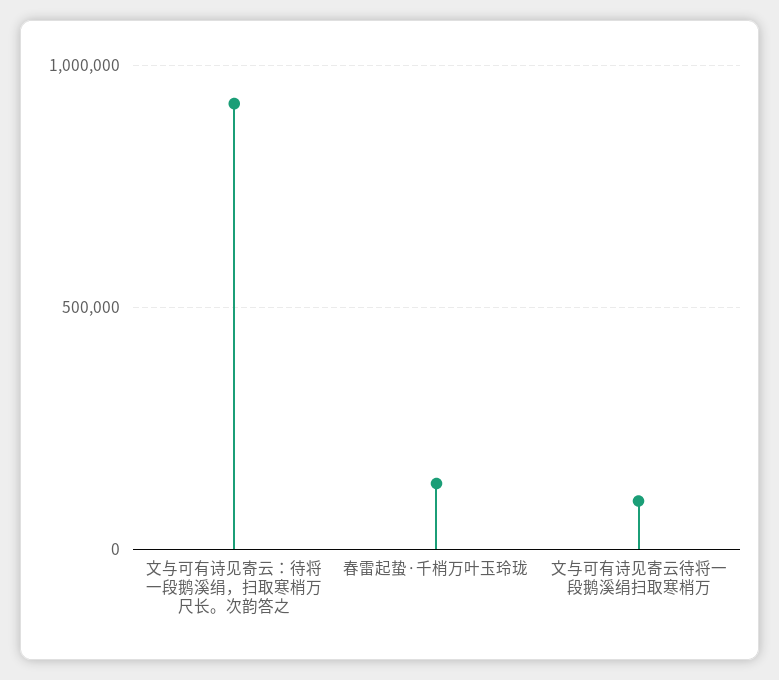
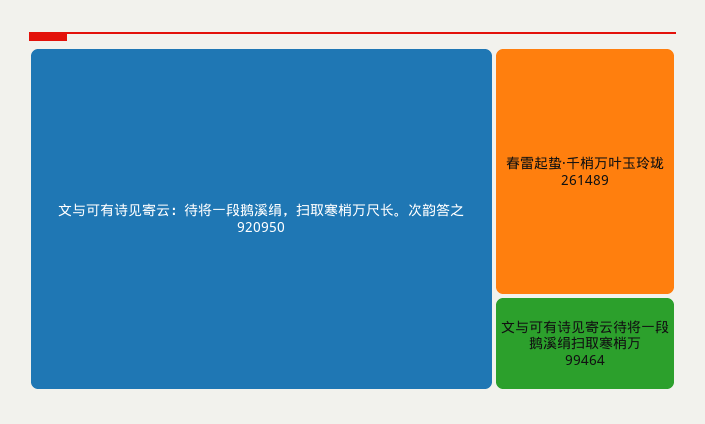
春雷起蛰·千梢万叶玉玲珑: 150000 -> 261489

